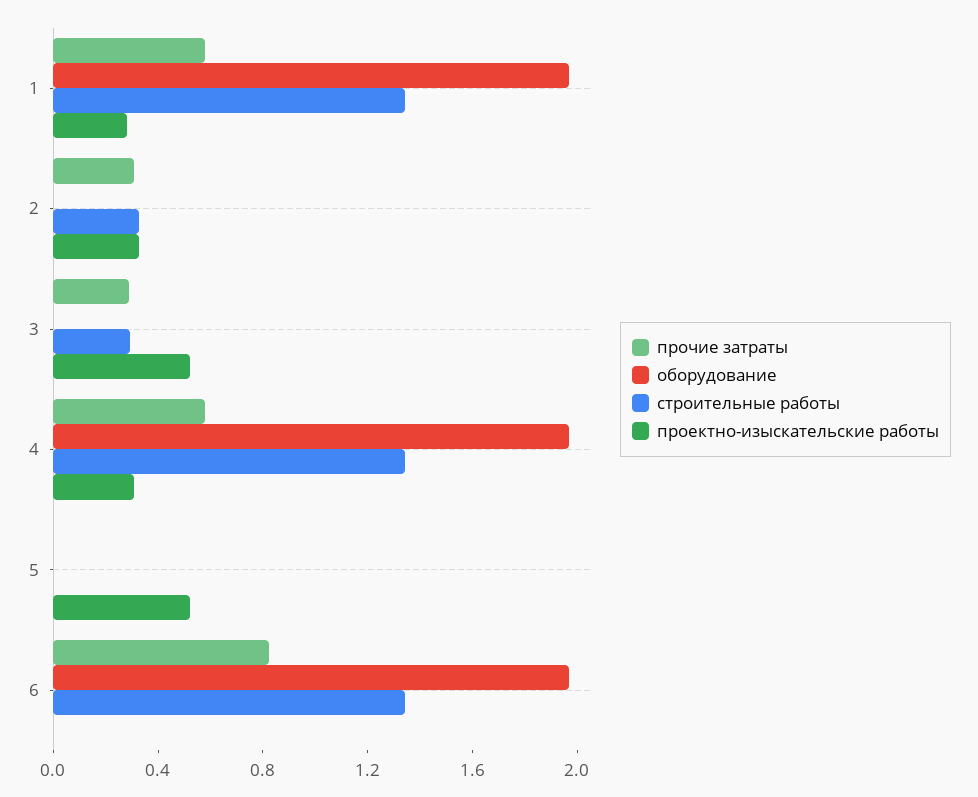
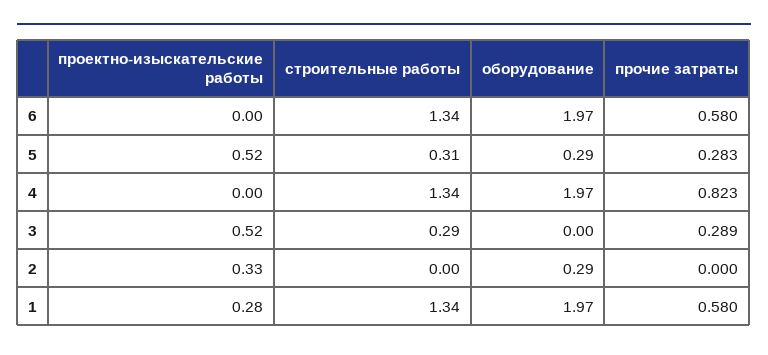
прочие затраты, 2: 0.3 -> 0
оборудование, 2: 0 -> 0.29
строительные работы, 2: 0.3 -> 0
прочие затраты, 4: 0.6 -> 0.823
проектно-изыскательские работы, 4: 0.3 -> 0
прочие затраты, 5: 0 -> 0.283
оборудование, 5: 0 -> 0.29
строительные работы, 5: 0 -> 0.31
прочие затраты, 6: 0.8 -> 0.58

